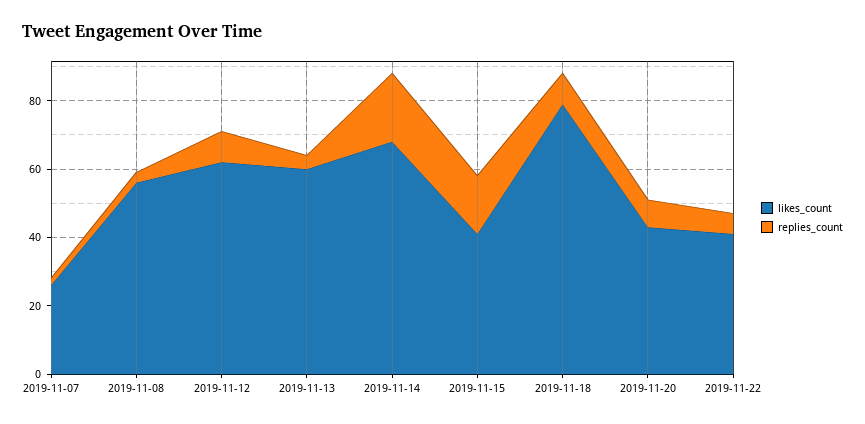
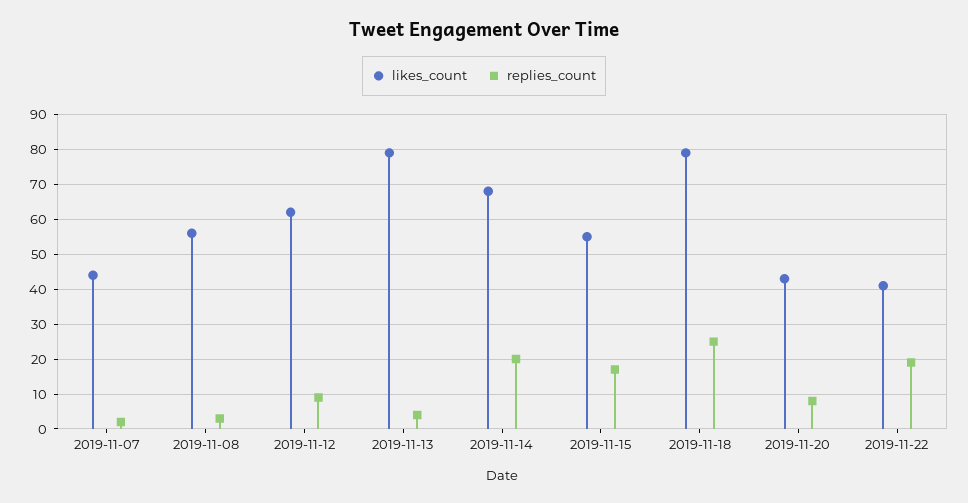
likes_count, 2019-11-07: 25 -> 45
likes_count, 2019-11-13: 60 -> 80
likes_count, 2019-11-15: 40 -> 55
replies_count, 2019-11-18: 10 -> 25
replies_count, 2019-11-22: 5 -> 20

